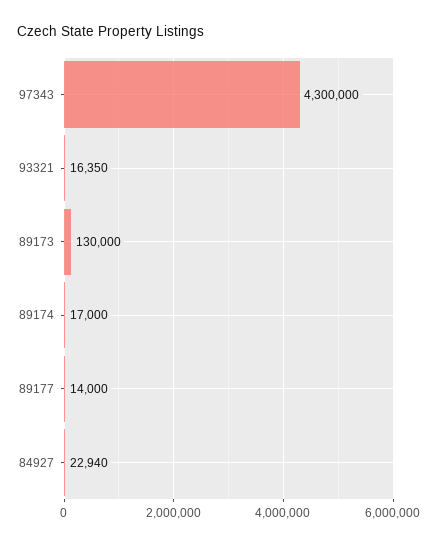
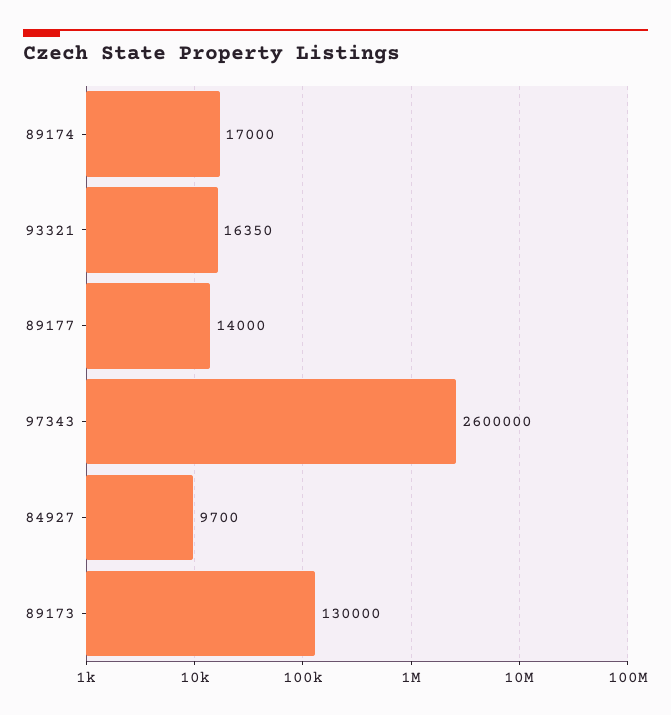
97343: 4300000 -> 2600000
84927: 22940 -> 9700

